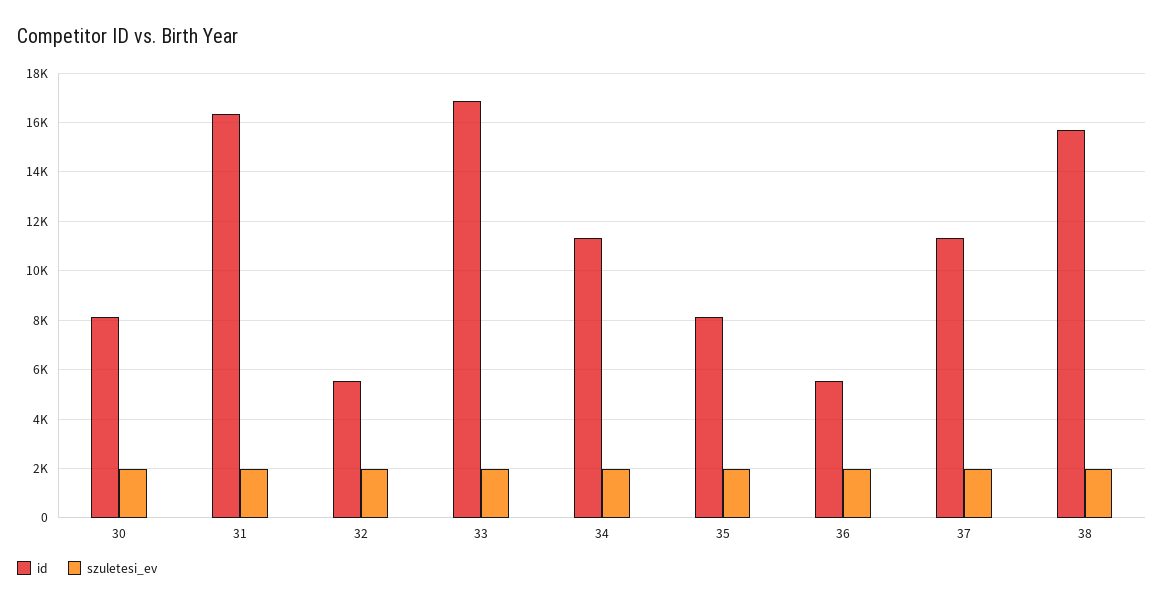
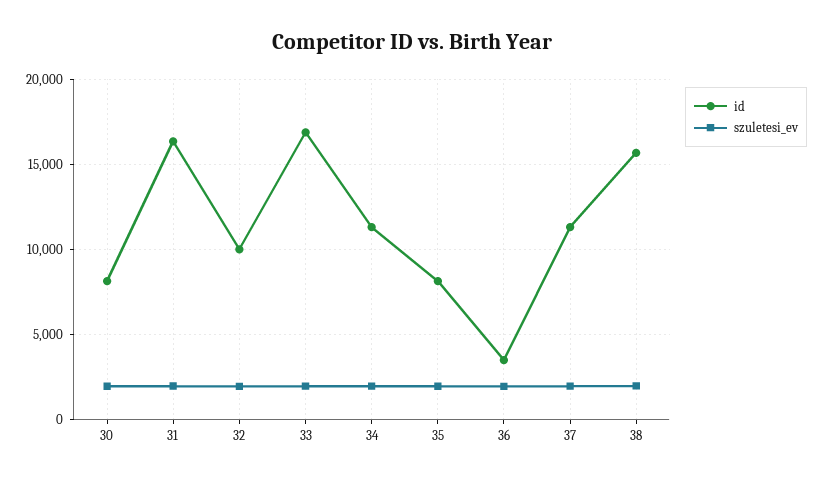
id, 32: 5500 -> 10000
id, 36: 5500 -> 3500

